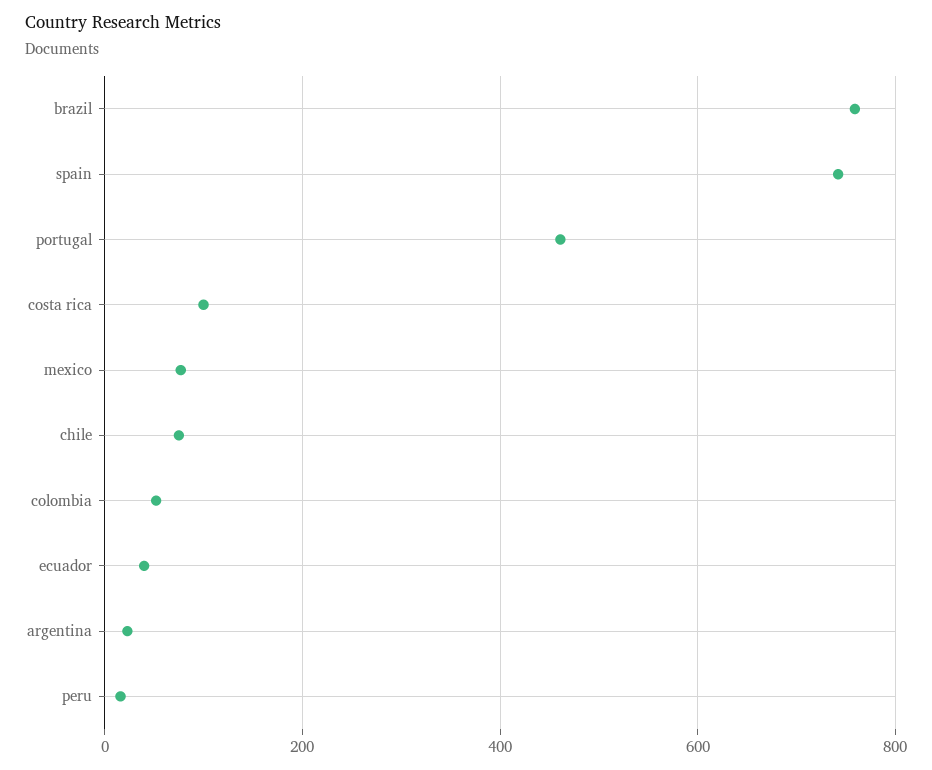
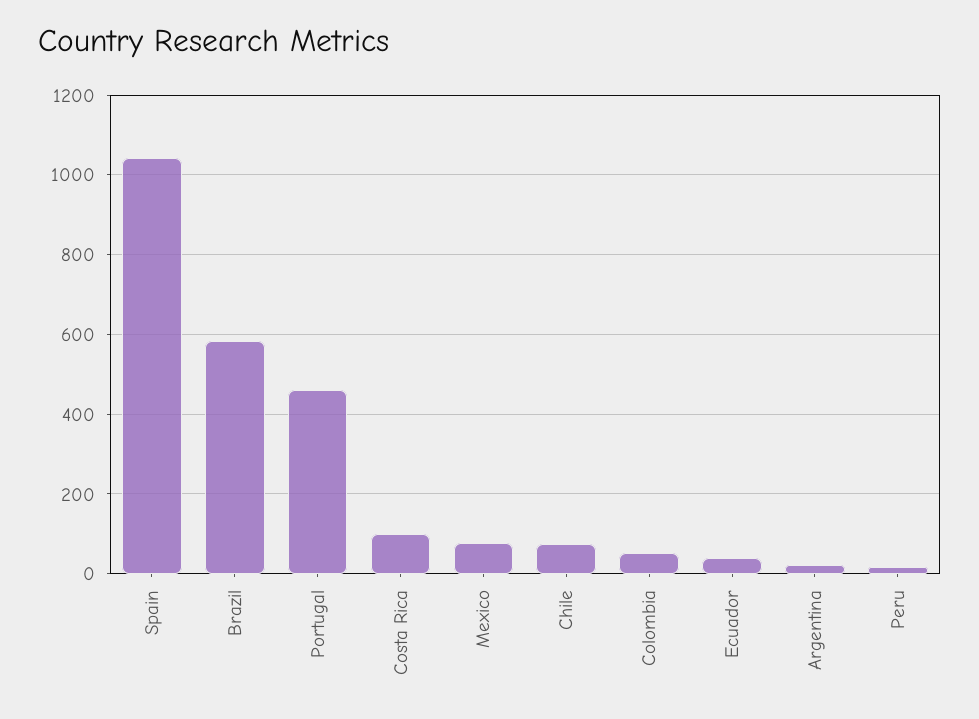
brazil: 760 -> 580
spain: 740 -> 1040

